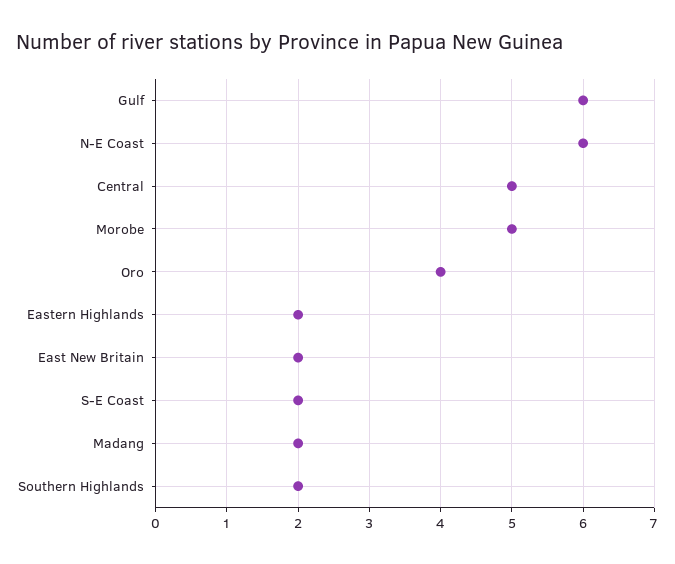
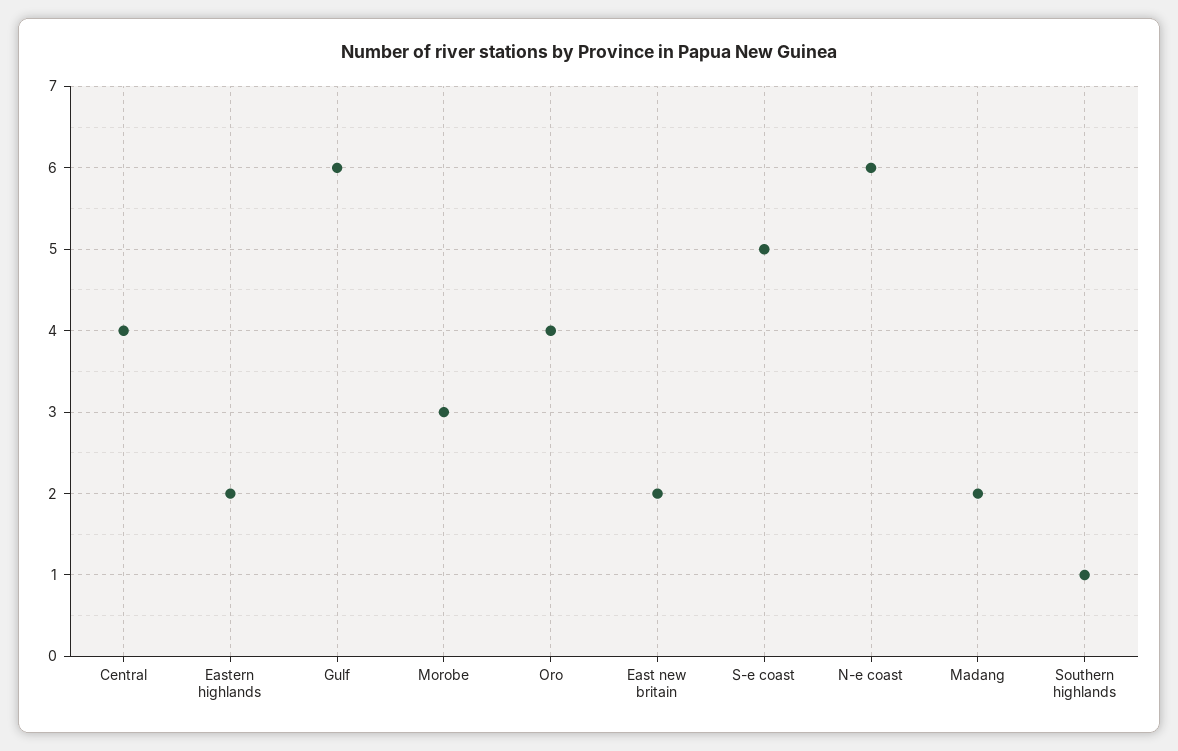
Central: 5 -> 4
Morobe: 5 -> 3
S-E Coast: 2 -> 5
Southern Highlands: 2 -> 1

